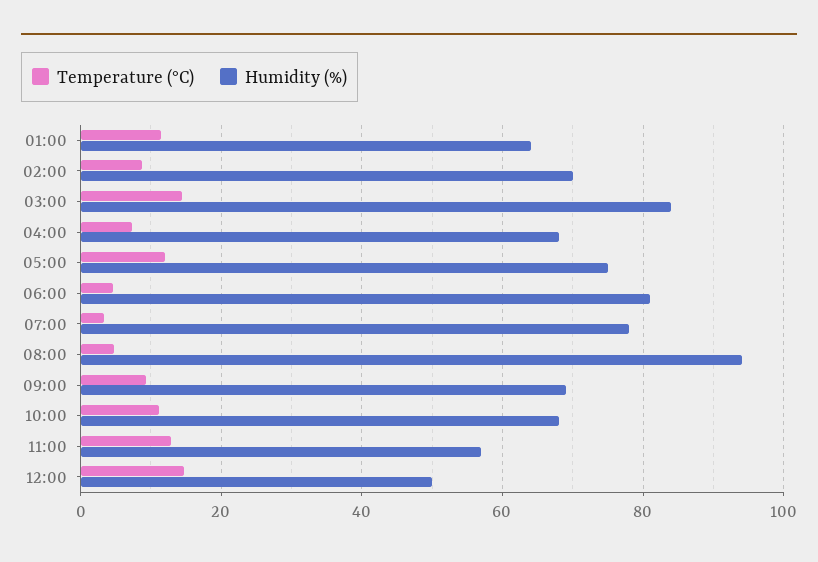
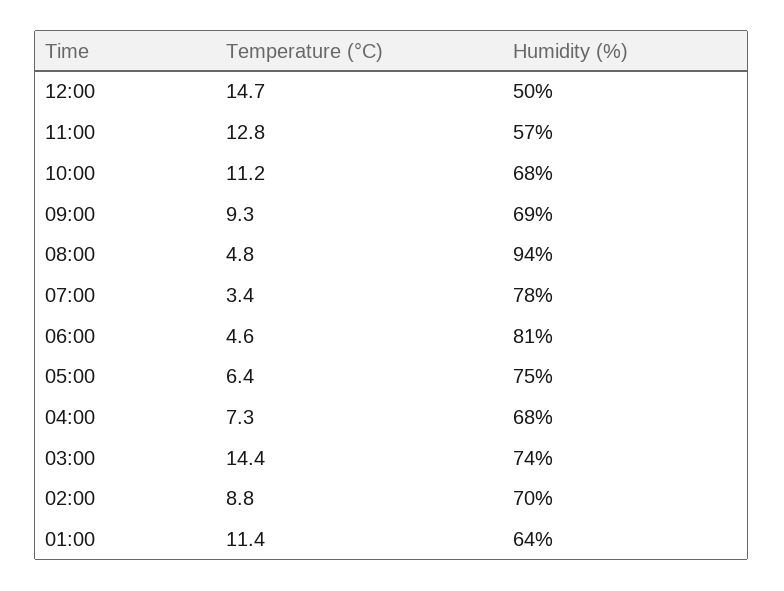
Humidity (%), 03:00: 84 -> 74
Temperature (°C), 05:00: 12 -> 6.4

